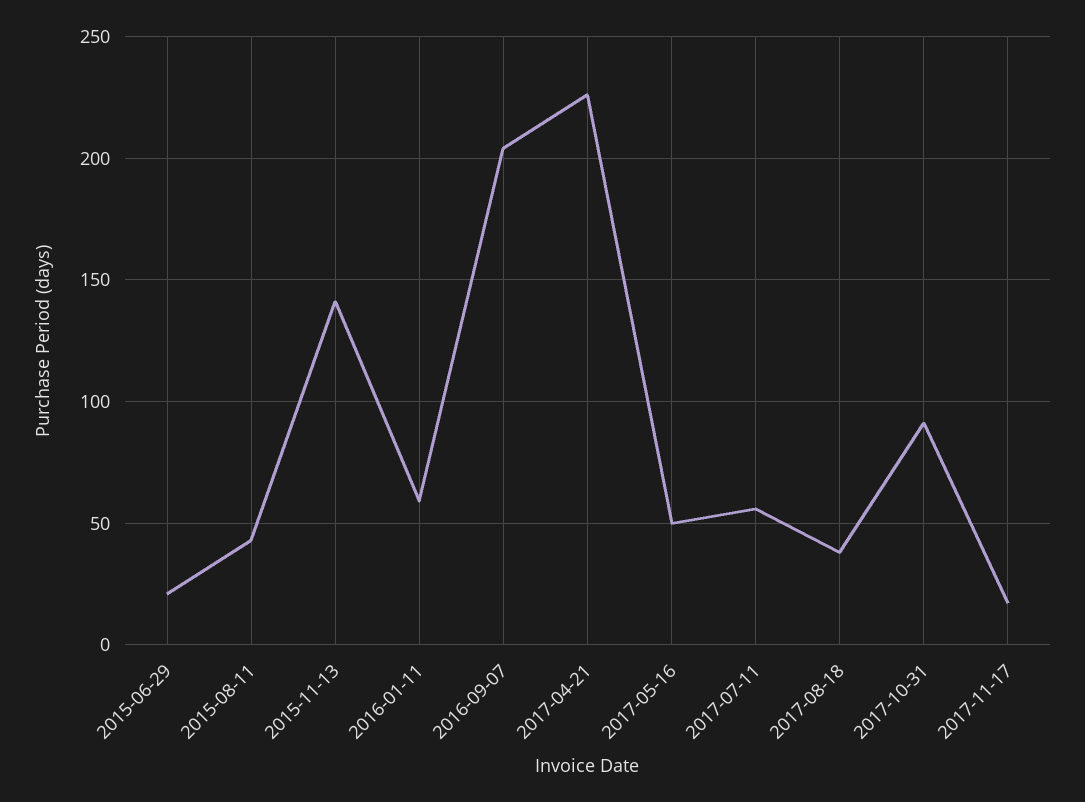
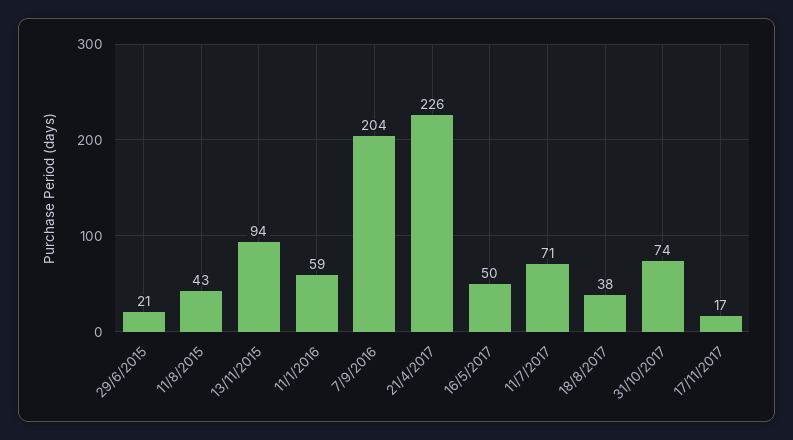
2015-11-13: 140 -> 94
2017-07-11: 55 -> 71
2017-10-31: 90 -> 74

